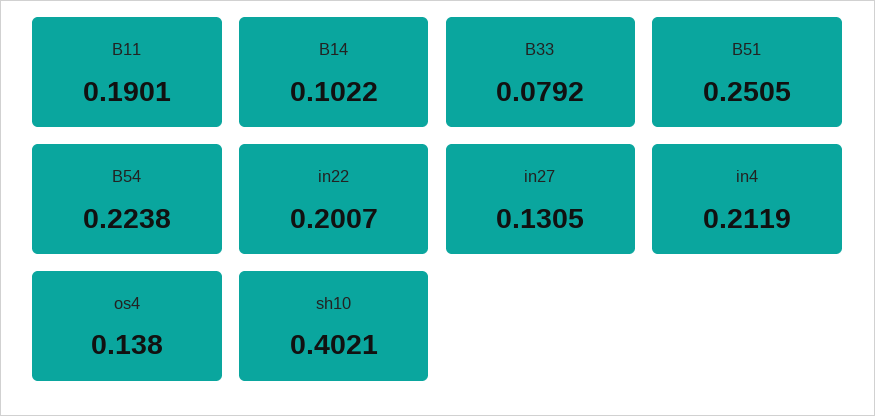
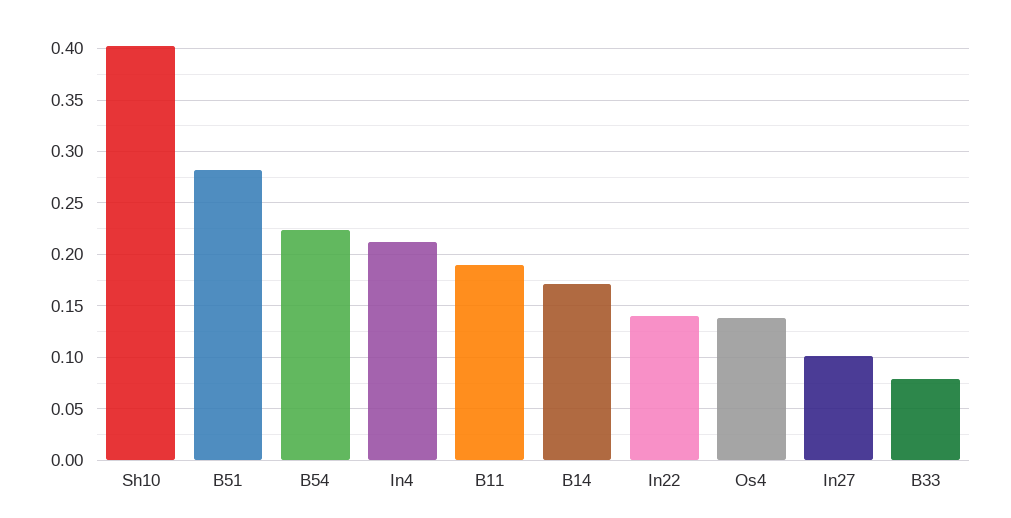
B14: 0.1022 -> 0.17
B51: 0.2505 -> 0.28
in22: 0.2007 -> 0.14
in27: 0.1305 -> 0.1

